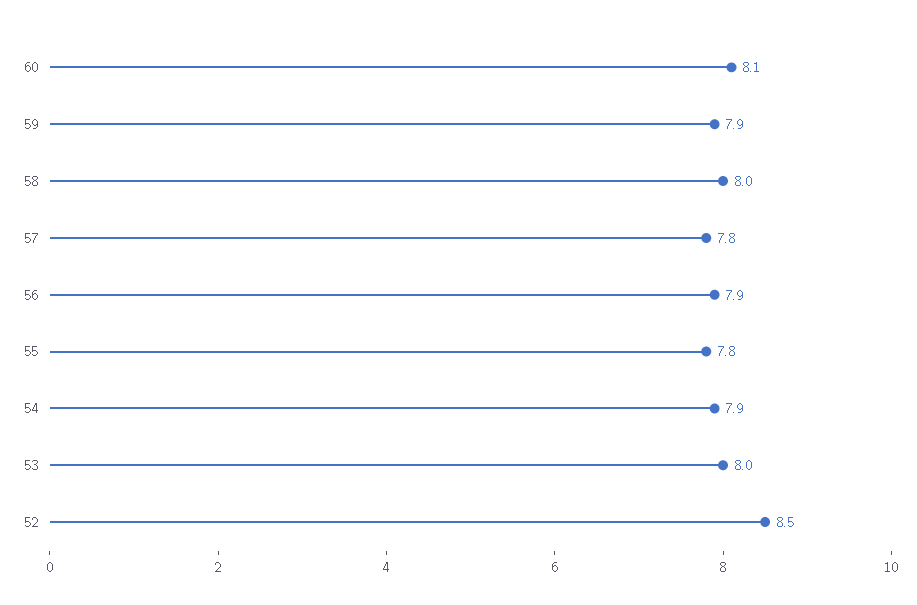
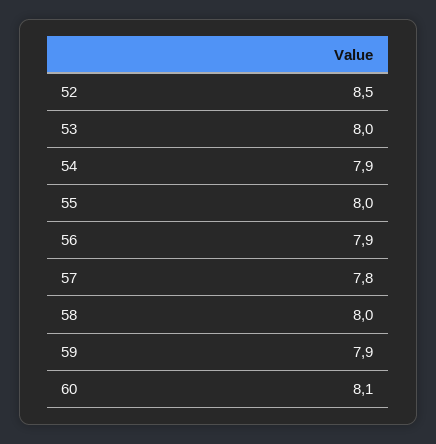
55: 7.8 -> 8

